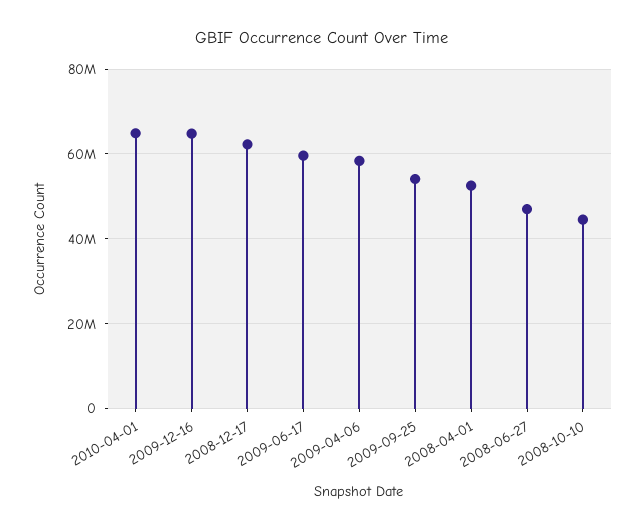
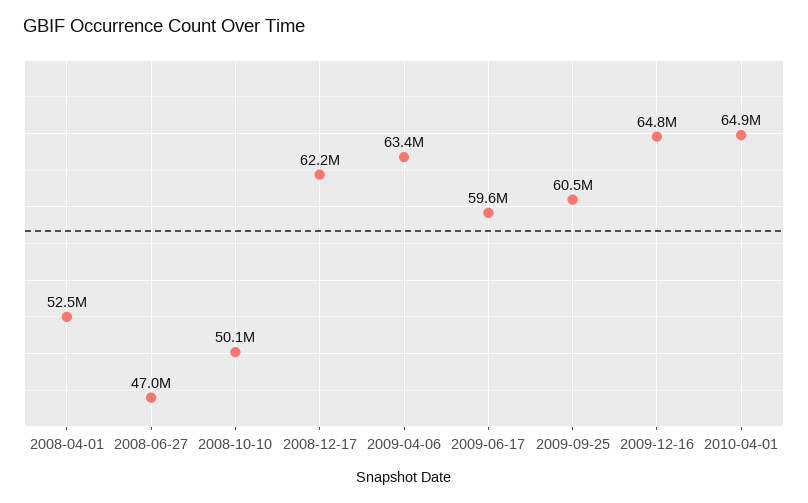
2009-04-06: 58000000 -> 63400000
2009-09-25: 54000000 -> 60500000
2008-10-10: 44000000 -> 50100000

